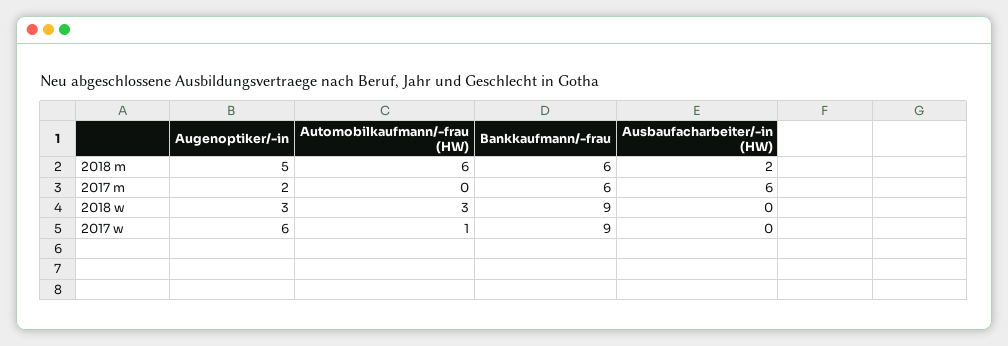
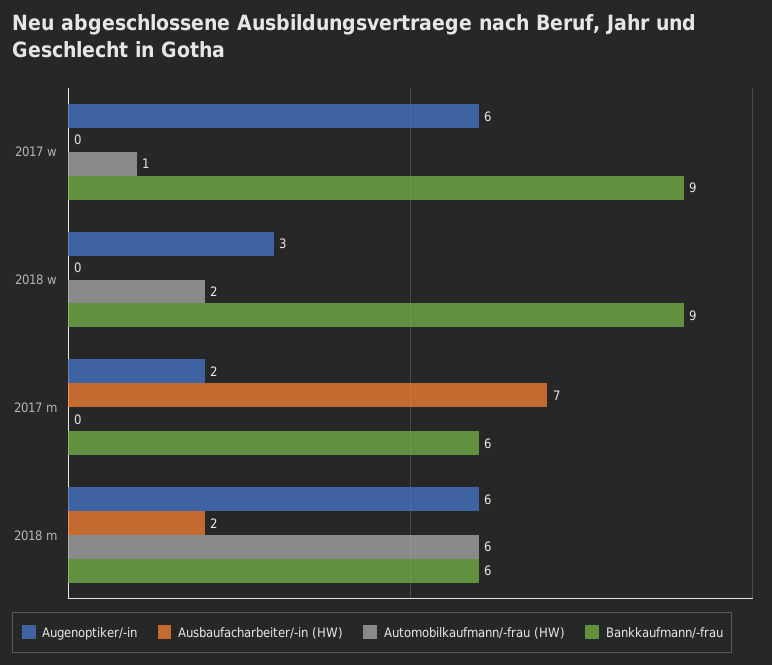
Augenoptiker/-in, 2018 m: 5 -> 6
Ausbaufacharbeiter/-in (HW), 2017 m: 6 -> 7
Automobilkaufmann/-frau (HW), 2018 w: 3 -> 2

